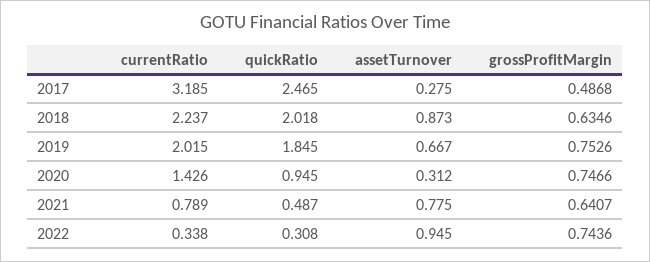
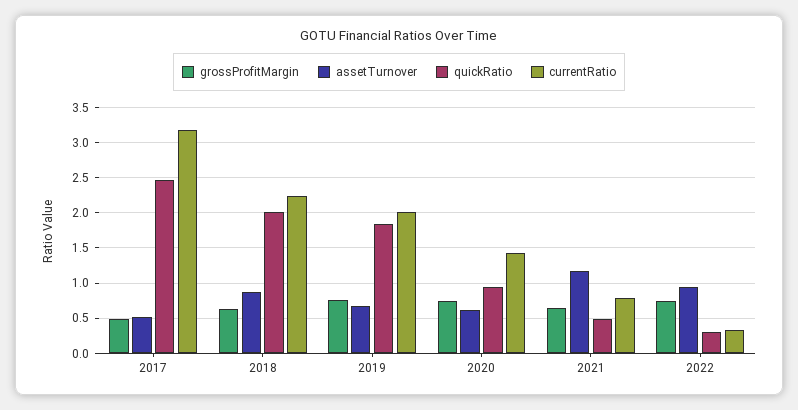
assetTurnover, 2017: 0.275 -> 0.5
assetTurnover, 2020: 0.312 -> 0.6
assetTurnover, 2021: 0.775 -> 1.2

